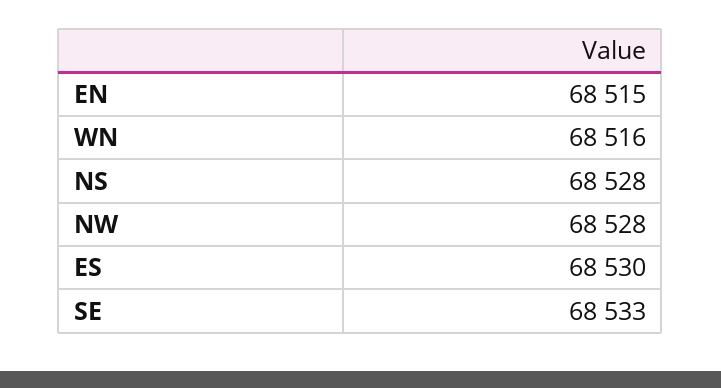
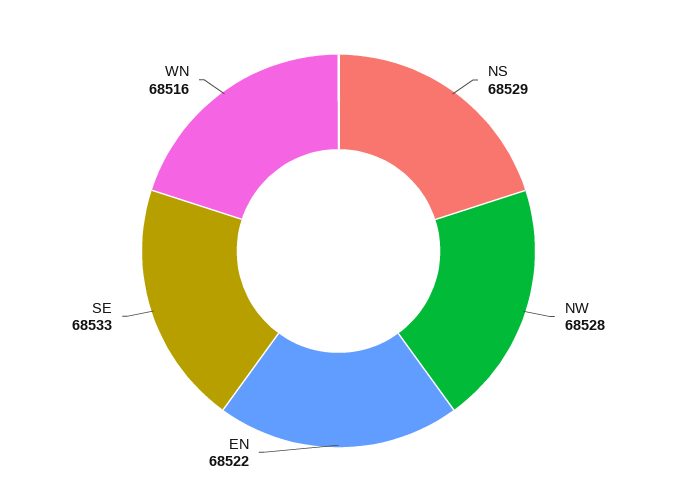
EN: 68515 -> 68522
NS: 68528 -> 68529
ES: 68530 -> none

